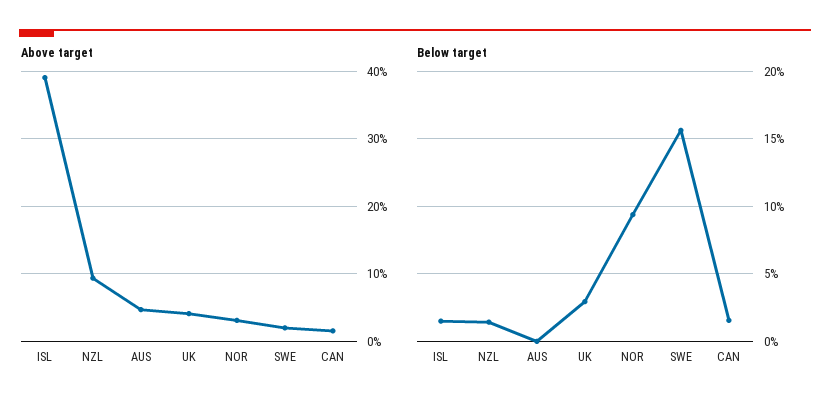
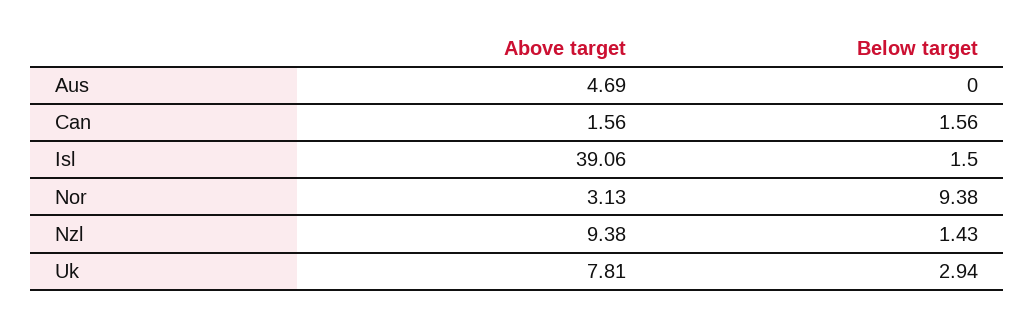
Above target, UK: 4 -> 7.81
Above target, SWE: 2 -> none
Below target, SWE: 15.5 -> none

